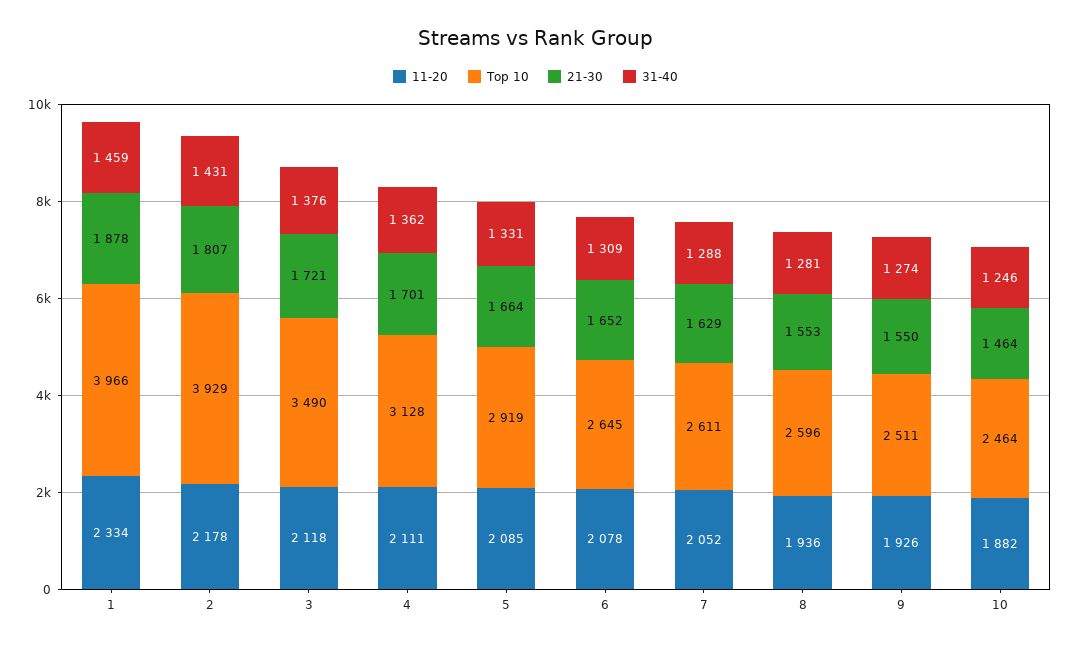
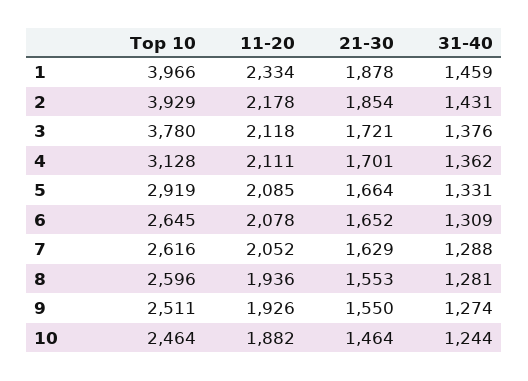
21-30, 2: 1807 -> 1854
Top 10, 3: 3490 -> 3780
Top 10, 7: 2611 -> 2616
31-40, 10: 1246 -> 1244

